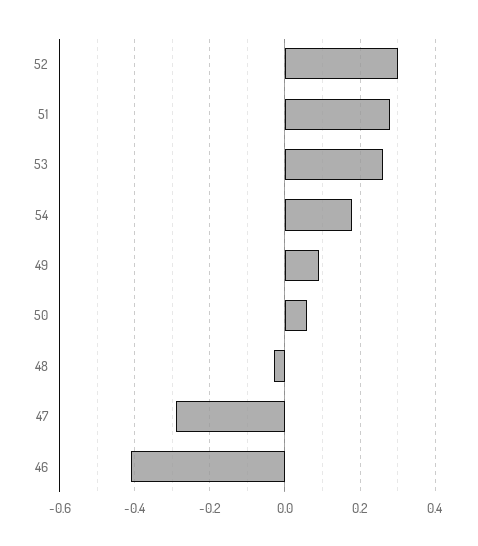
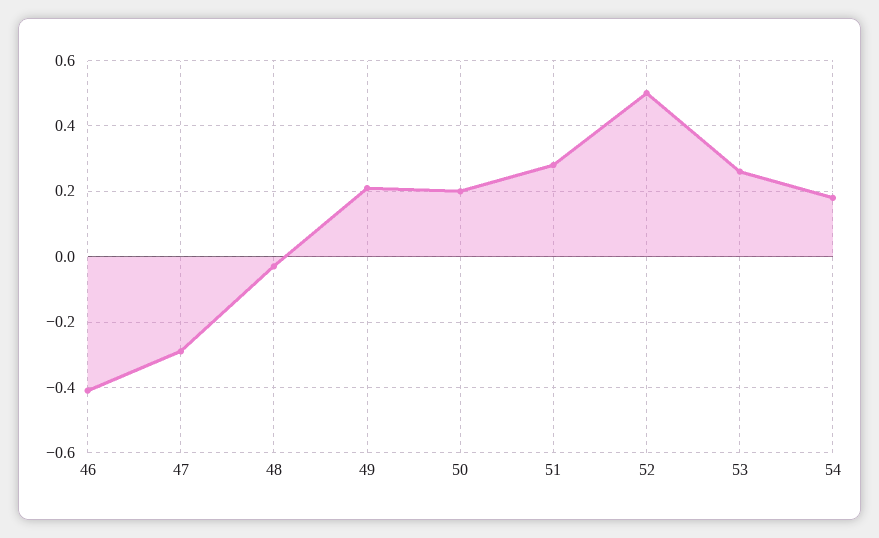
52: 0.3 -> 0.5
49: 0.1 -> 0.2
50: 0.05 -> 0.2

